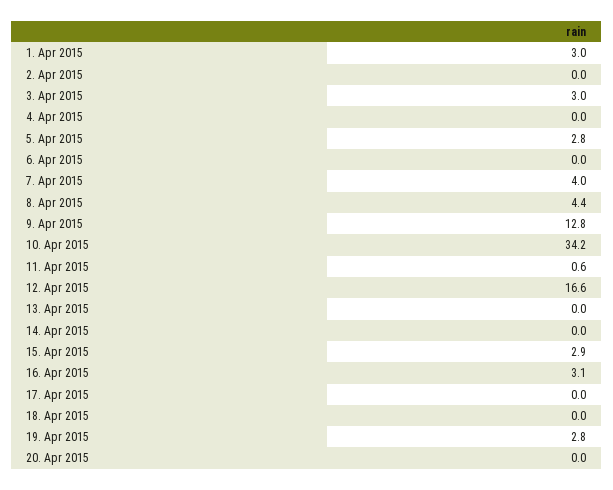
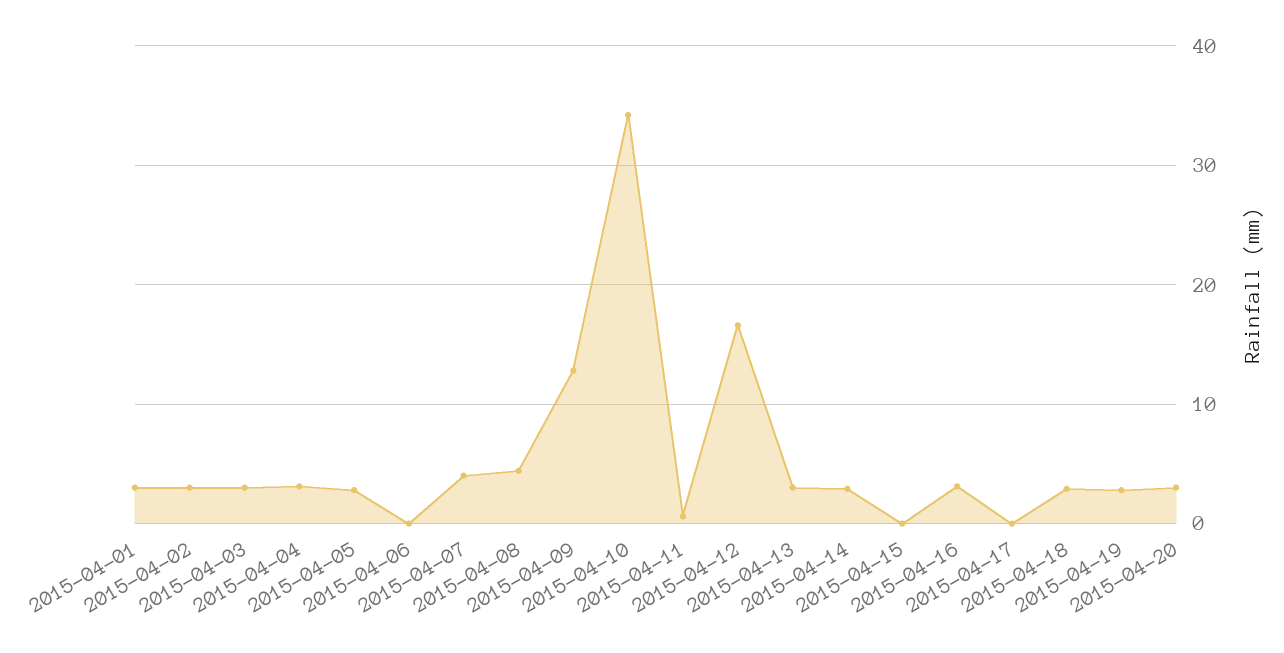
2. Apr 2015: 0 -> 3
4. Apr 2015: 0 -> 3
13. Apr 2015: 0 -> 3
14. Apr 2015: 0 -> 3
15. Apr 2015: 2.9 -> 0
18. Apr 2015: 0 -> 3
20. Apr 2015: 0 -> 3

